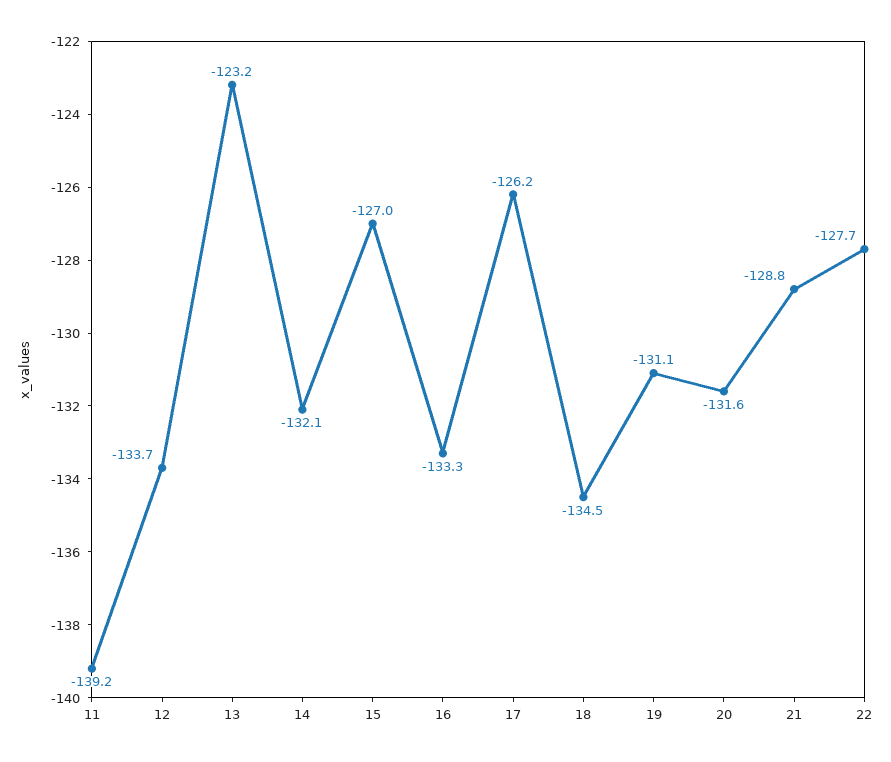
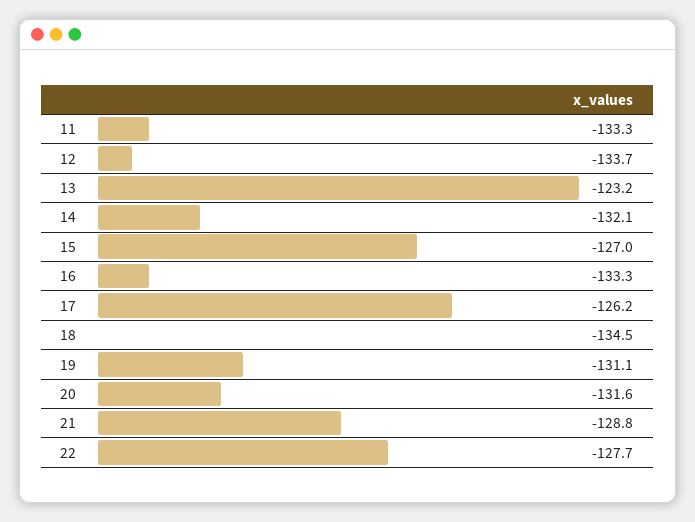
11: -139.2 -> -133.3

